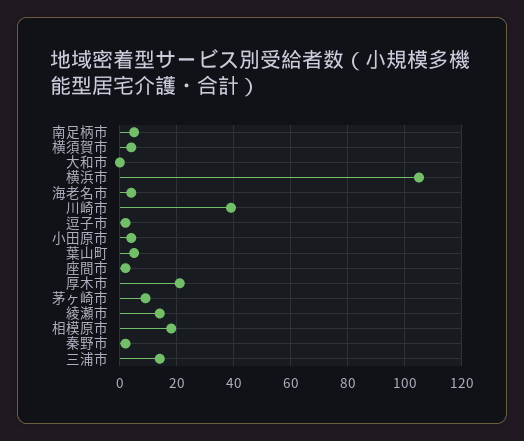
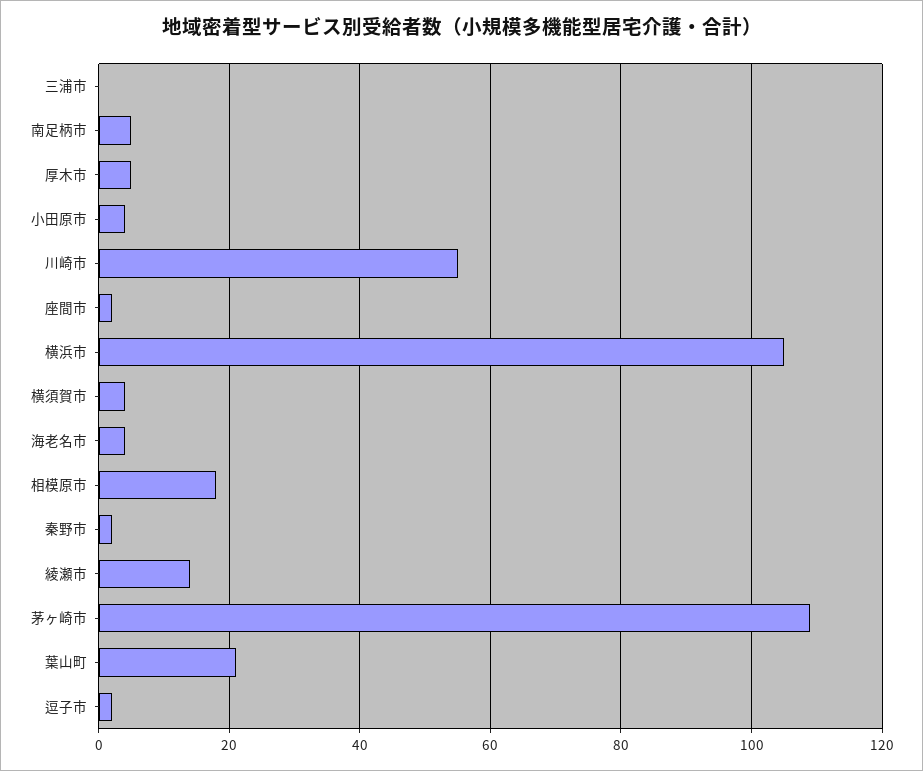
大和市: 0 -> none
川崎市: 40 -> 55
葉山町: 5 -> 20
厚木市: 20 -> 5
茅ヶ崎市: 10 -> 110
三浦市: 15 -> 0

